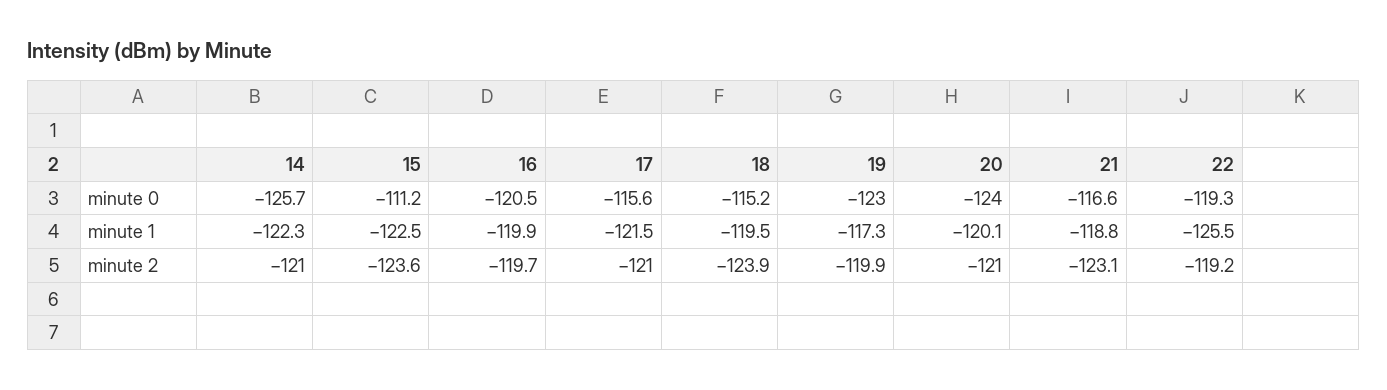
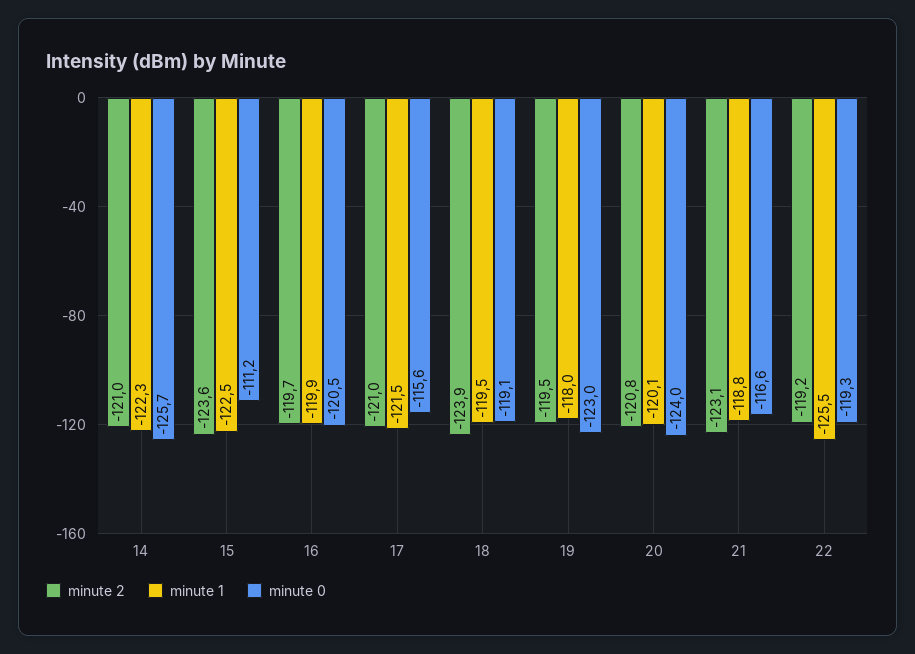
minute 0, 18: -115.2 -> -119.1
minute 1, 19: -117.3 -> -118
minute 2, 19: -119.9 -> -119.5
minute 2, 20: -121 -> -120.8

